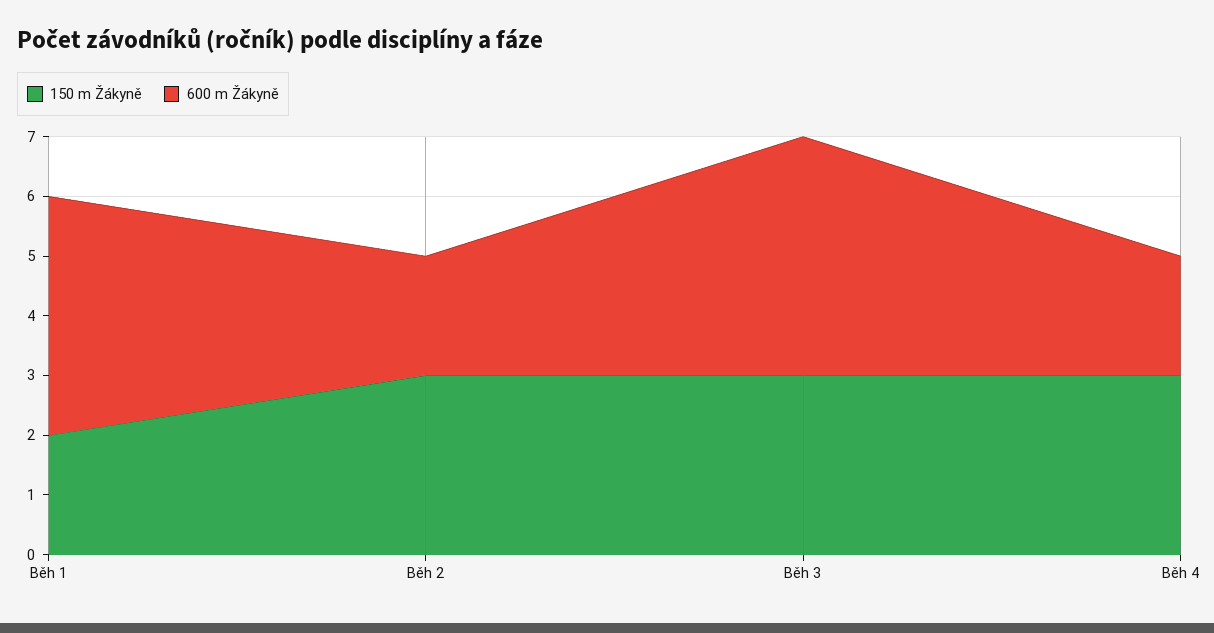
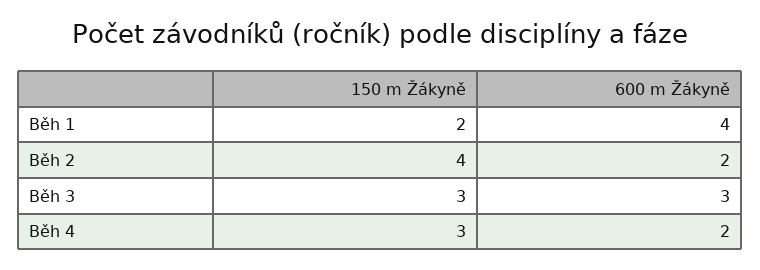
150 m Žákyně, Běh 2: 3 -> 4
600 m Žákyně, Běh 3: 4 -> 3

